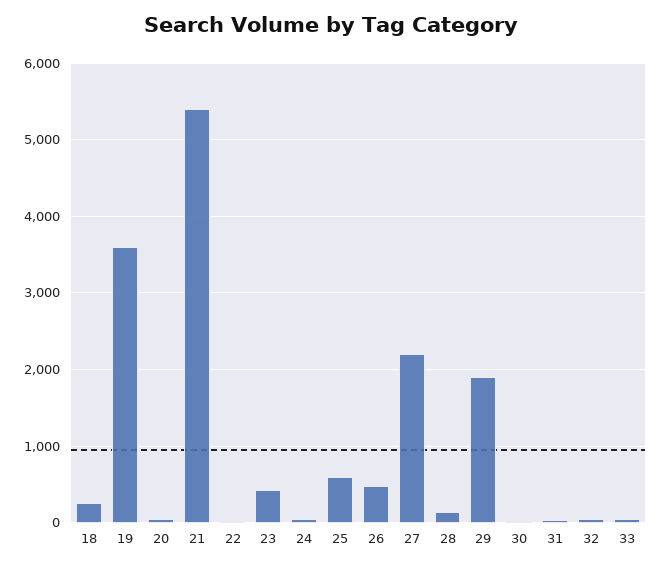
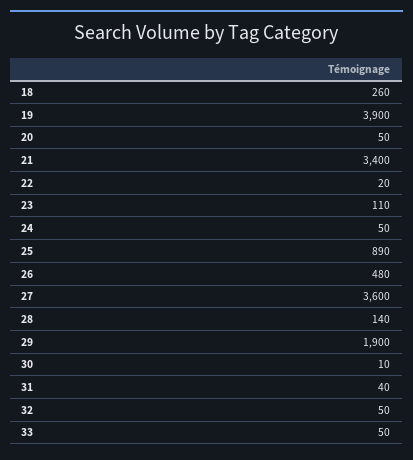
19: 3600 -> 3900
21: 5400 -> 3400
23: 400 -> 110
25: 600 -> 890
27: 2200 -> 3600

